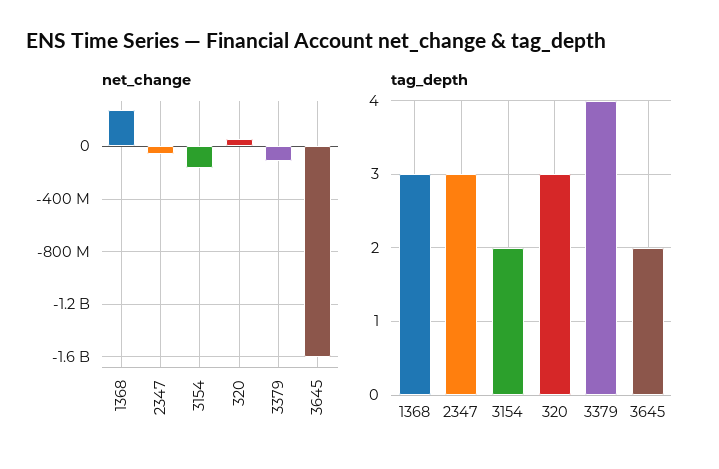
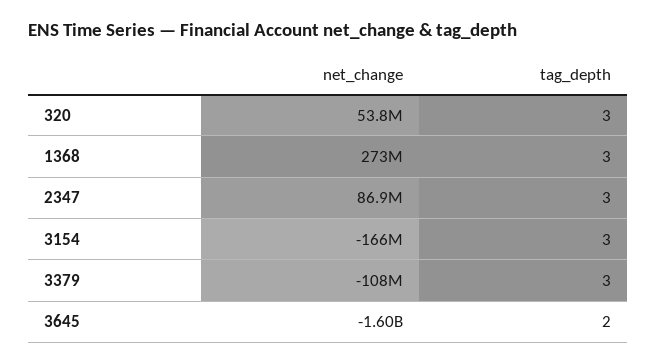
net_change, 2347: -50000000 -> 86900000
tag_depth, 3154: 2 -> 3
tag_depth, 3379: 4 -> 3

